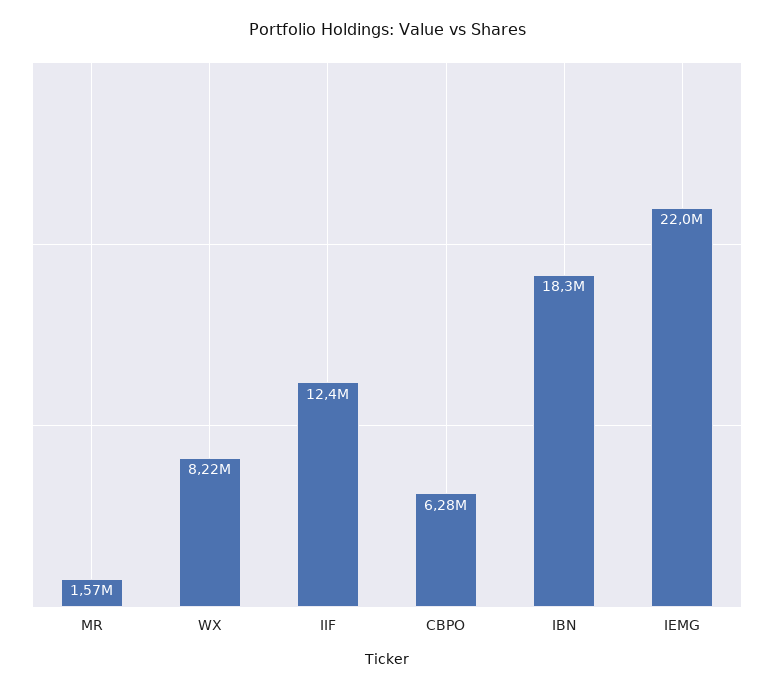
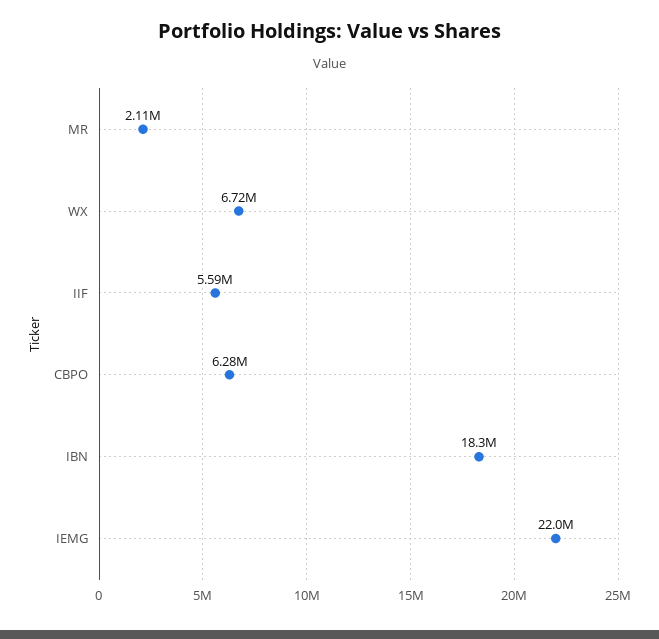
MR: 1570000 -> 2110000
WX: 8220000 -> 6720000
IIF: 12400000 -> 5590000

